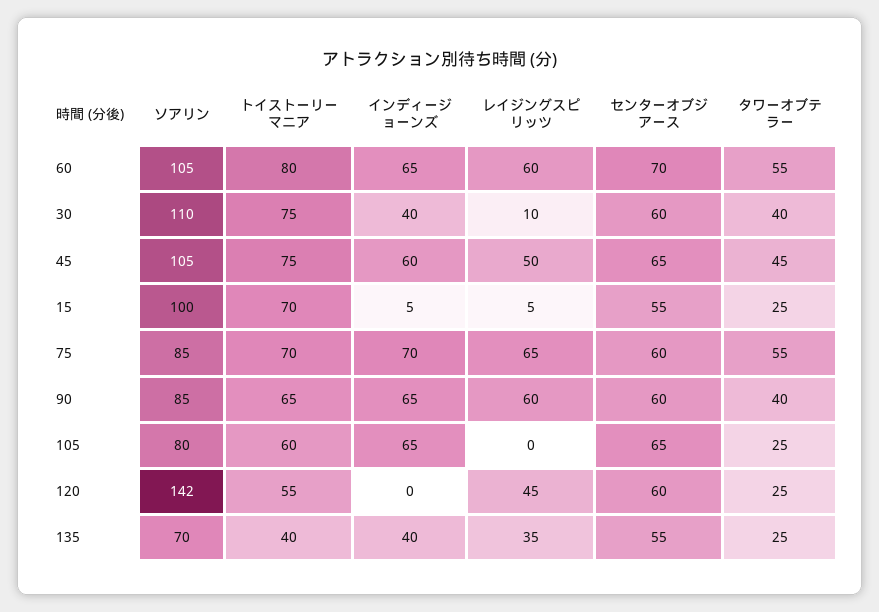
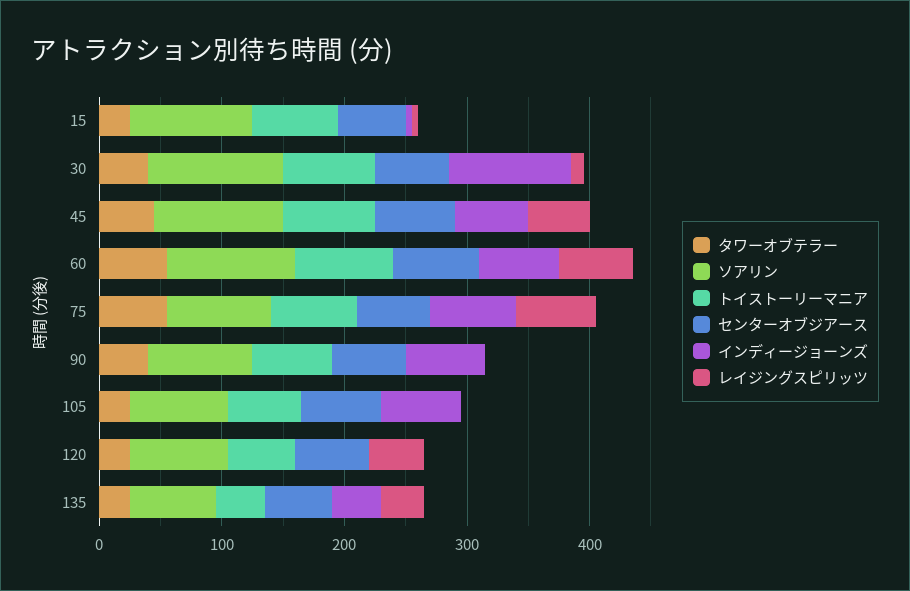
インディージョーンズ, 30: 40 -> 100
レイジングスピリッツ, 90: 60 -> 0
ソアリン, 120: 142 -> 80

